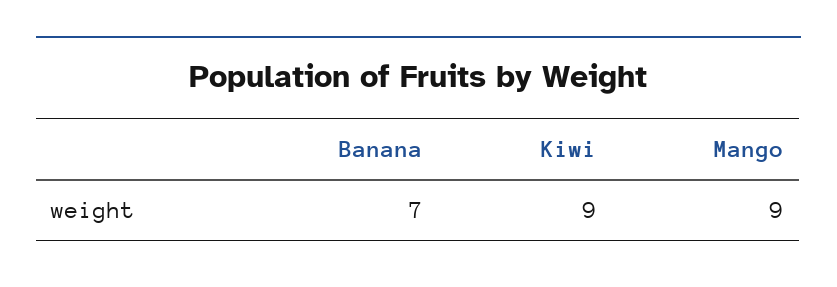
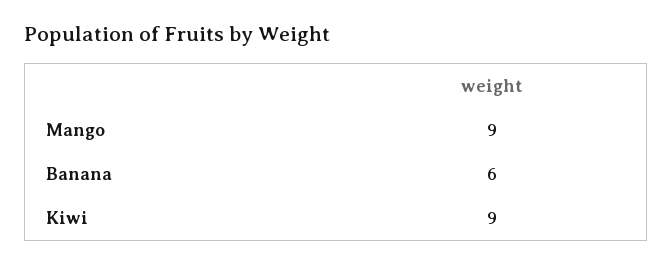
Banana: 7 -> 6

